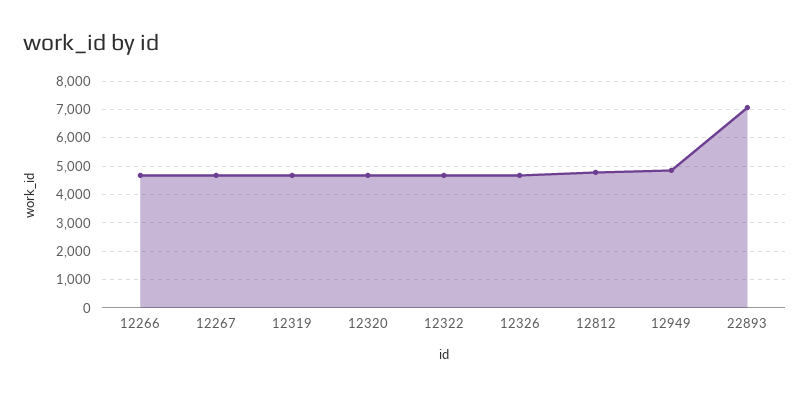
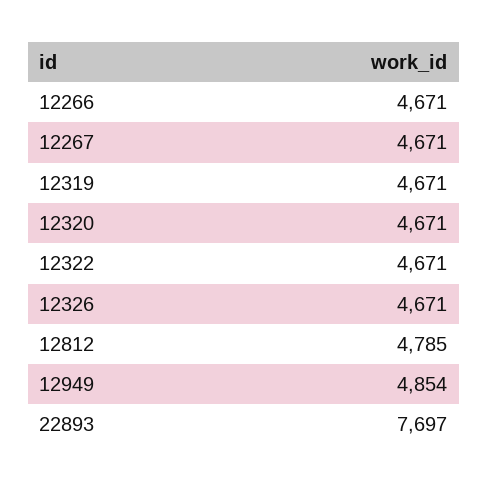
22893: 7000 -> 7697

